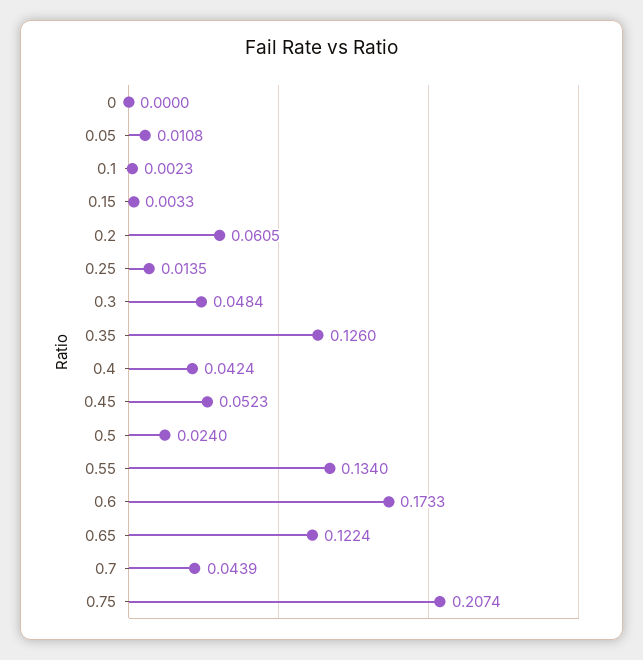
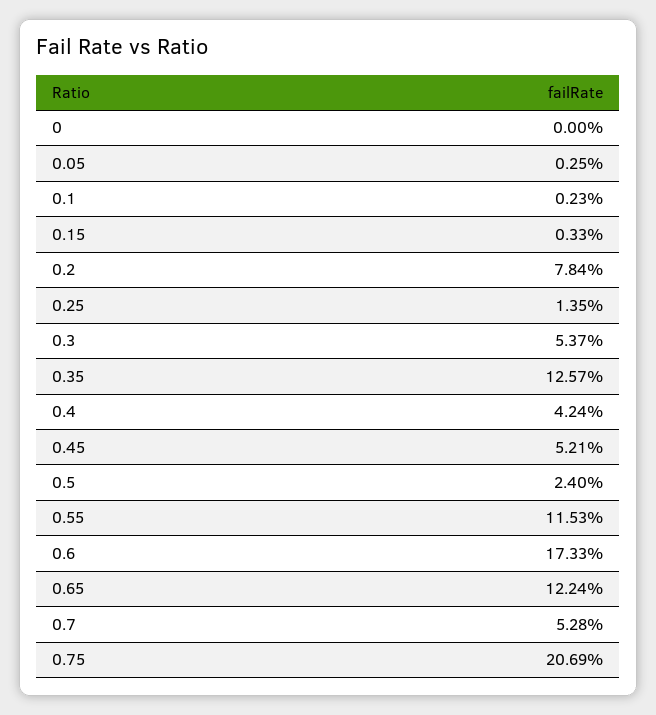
0.05: 0.0108 -> 0.0025
0.2: 0.0605 -> 0.0784
0.3: 0.0484 -> 0.0537
0.35: 0.126 -> 0.1257
0.45: 0.0523 -> 0.0521
0.55: 0.134 -> 0.1153
0.7: 0.0439 -> 0.0528
0.75: 0.2074 -> 0.2069

